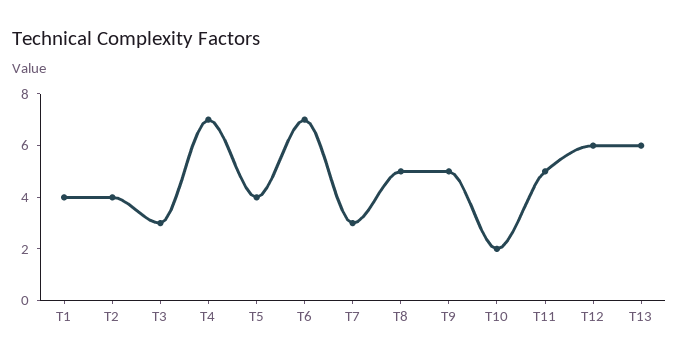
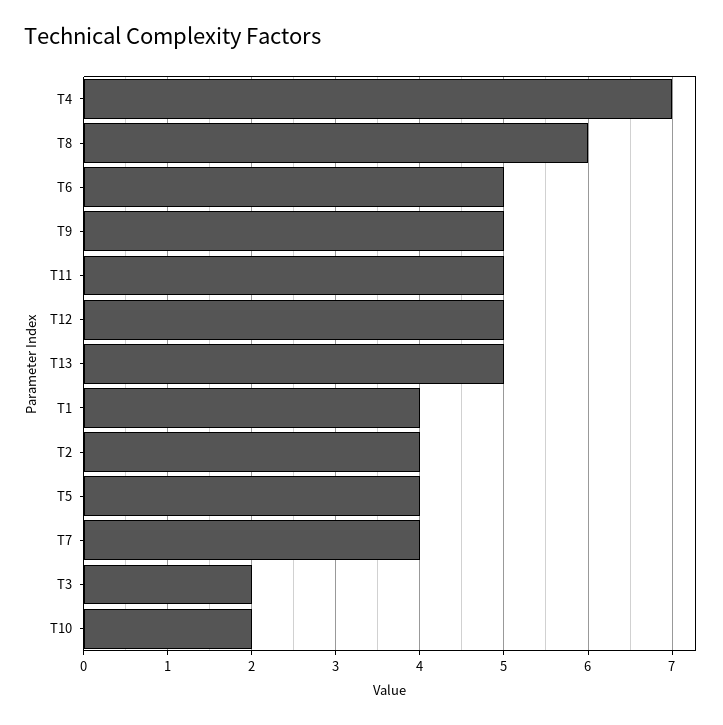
T3: 3 -> 2
T6: 7 -> 5
T7: 3 -> 4
T8: 5 -> 6
T12: 6 -> 5
T13: 6 -> 5

